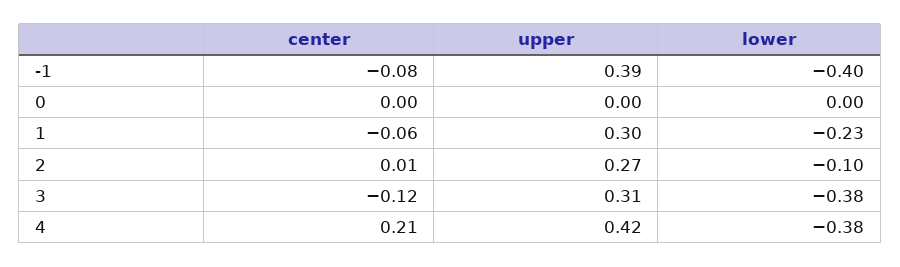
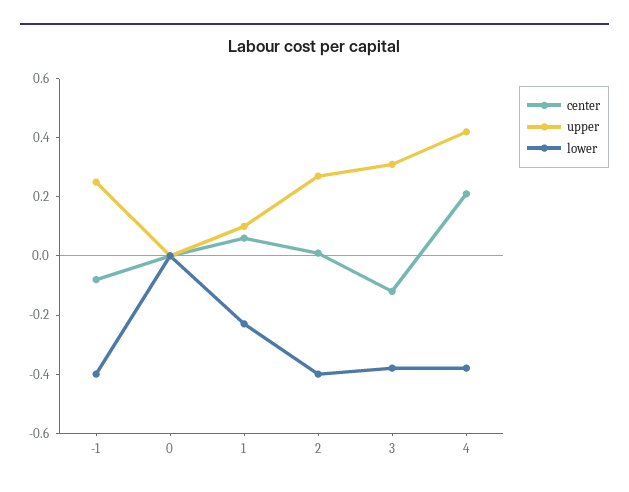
upper, -1: 0.39 -> 0.25
center, 1: -0.06 -> 0.05
upper, 1: 0.3 -> 0.1
lower, 2: -0.1 -> -0.4

